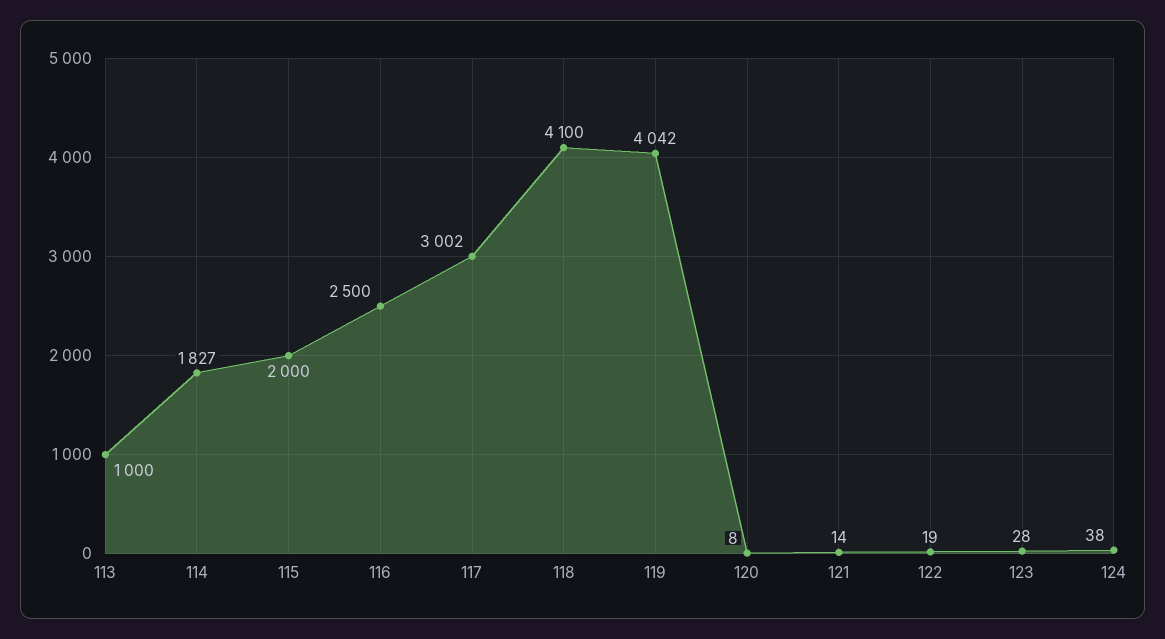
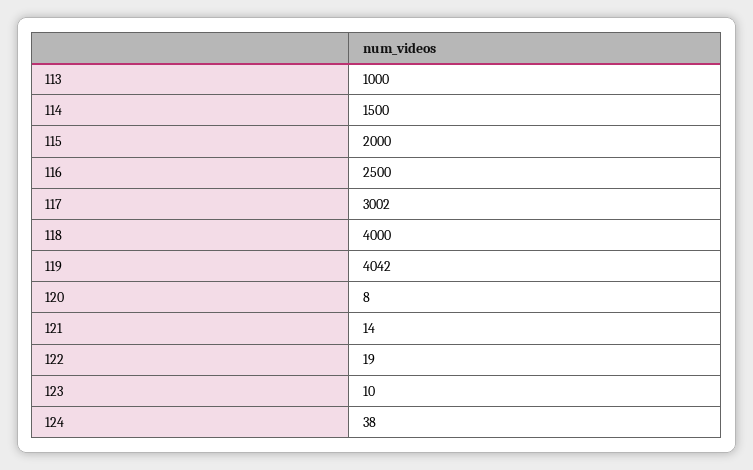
114: 1827 -> 1500
118: 4100 -> 4000
123: 28 -> 10

